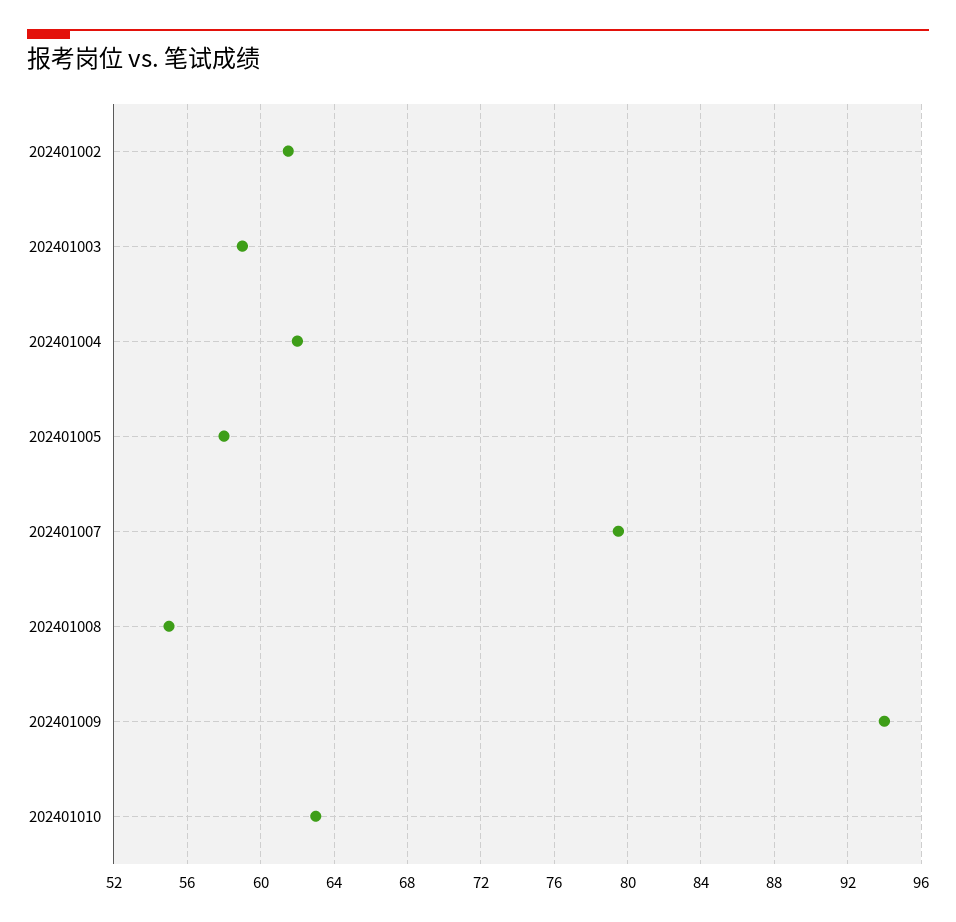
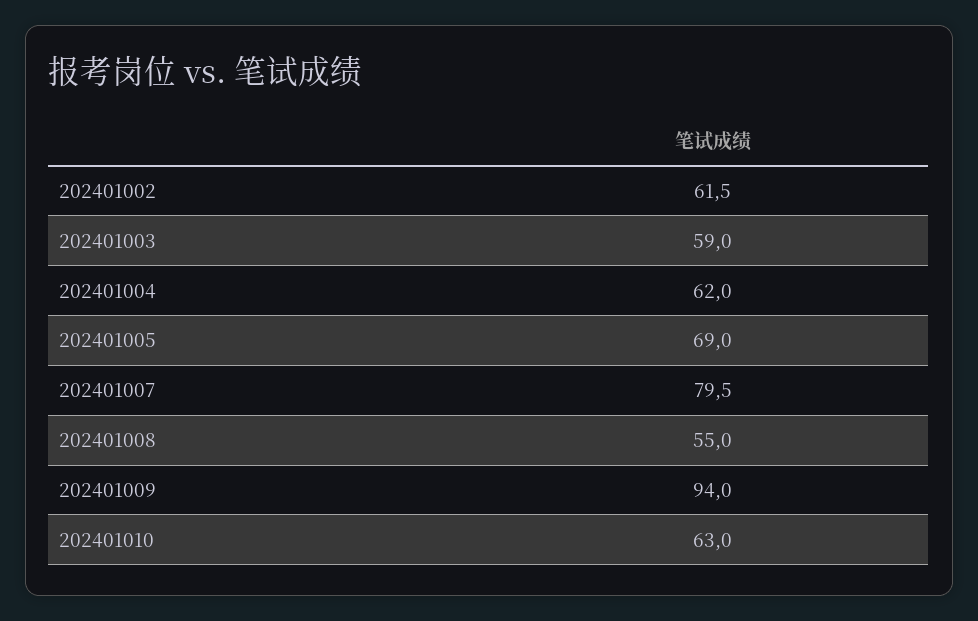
202401005: 58 -> 69

